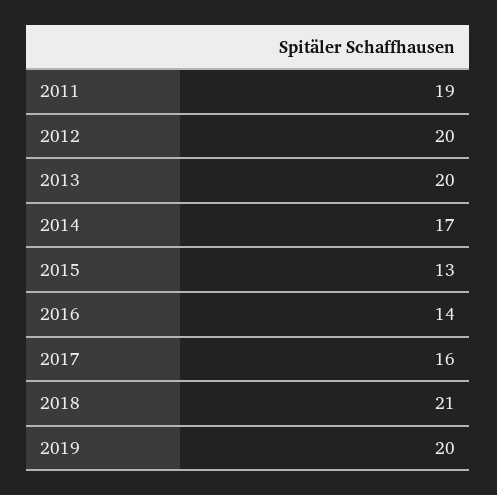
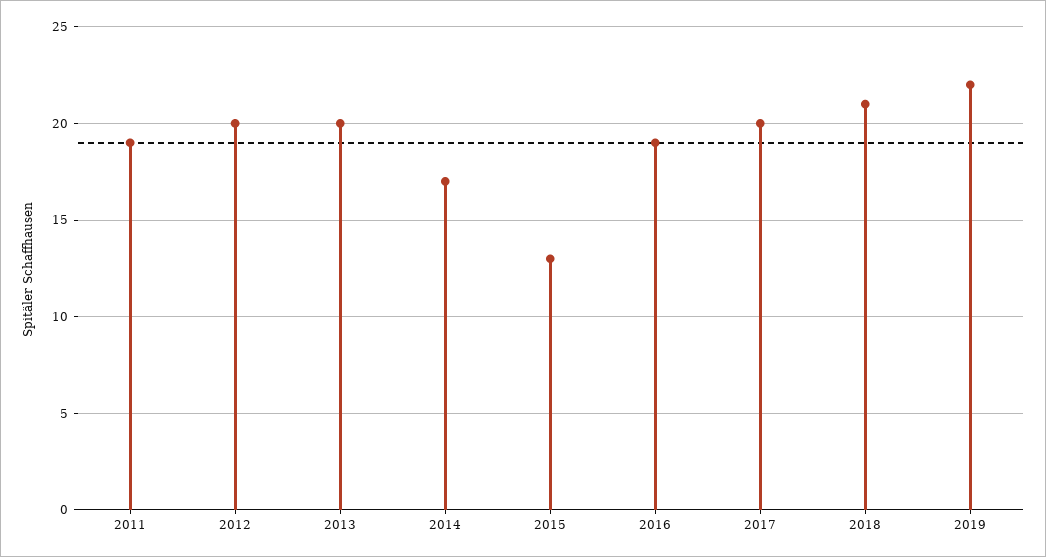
2016: 14 -> 19
2017: 16 -> 20
2019: 20 -> 22

